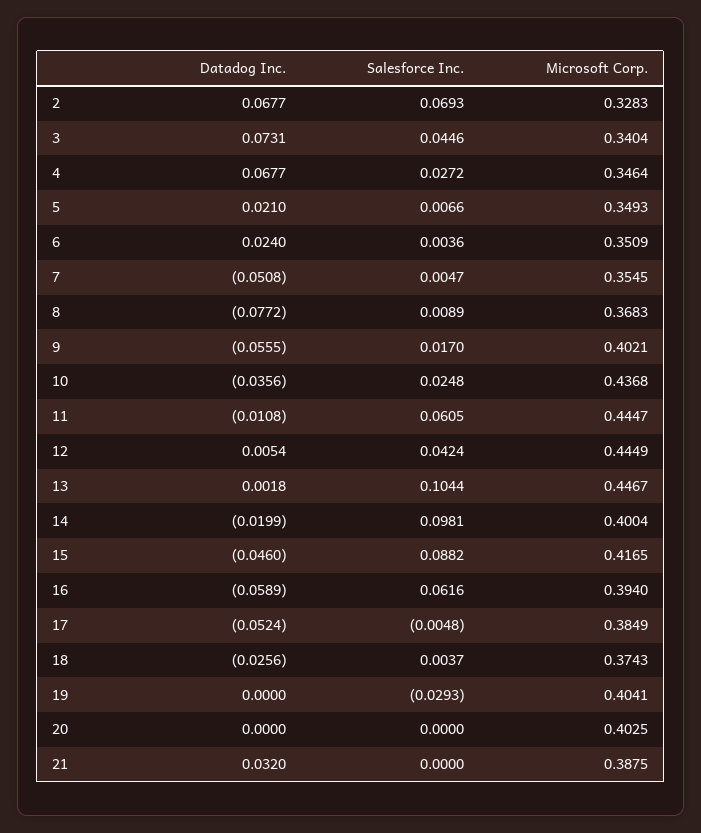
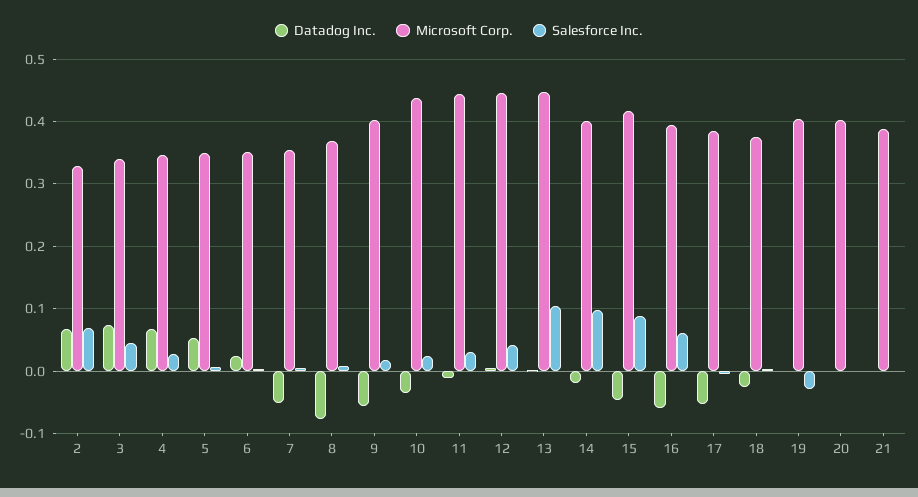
Datadog Inc., 5: 0.021 -> 0.05
Salesforce Inc., 11: 0.0605 -> 0.03
Datadog Inc., 21: 0.032 -> 0

